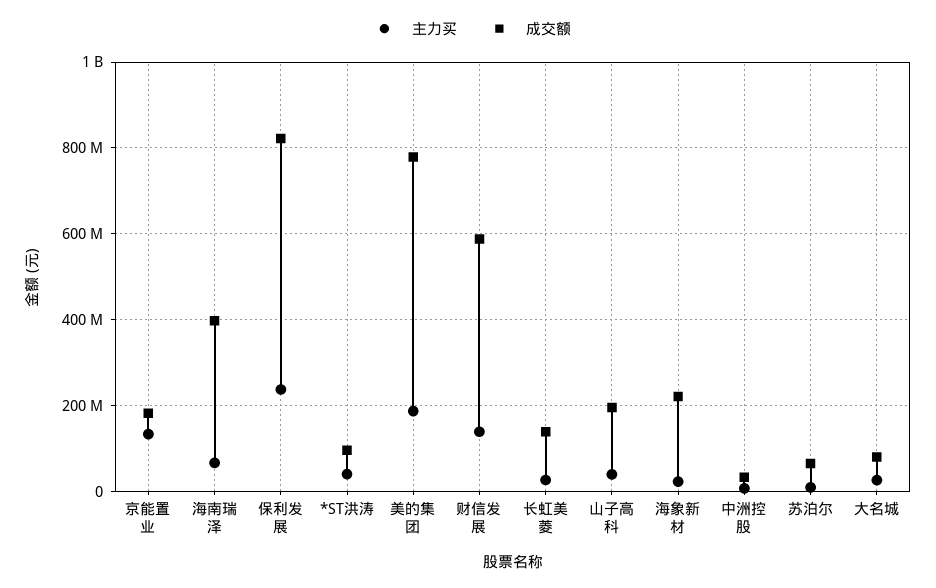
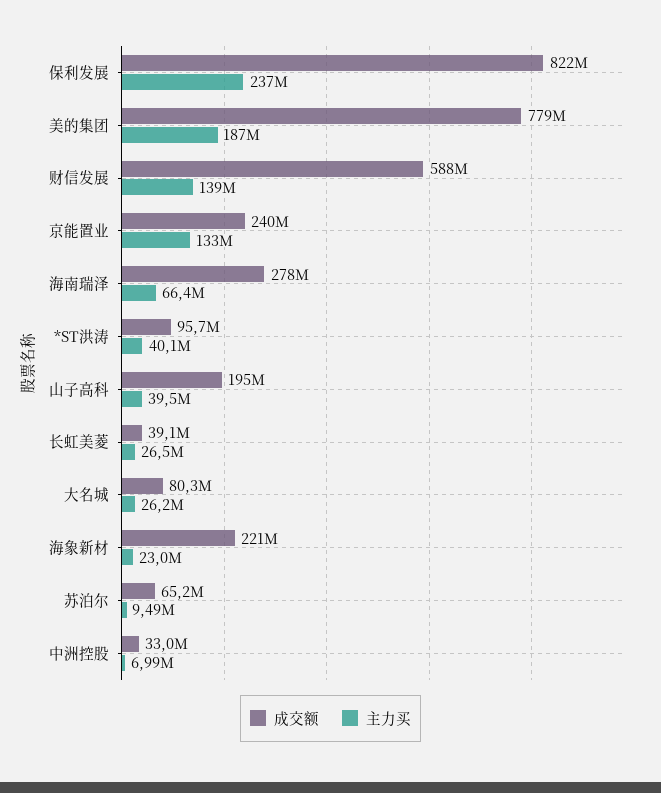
成交额, 京能置业: 180000000 -> 240000000
成交额, 海南瑞泽: 400000000 -> 278000000
成交额, 长虹美菱: 140000000 -> 39100000

